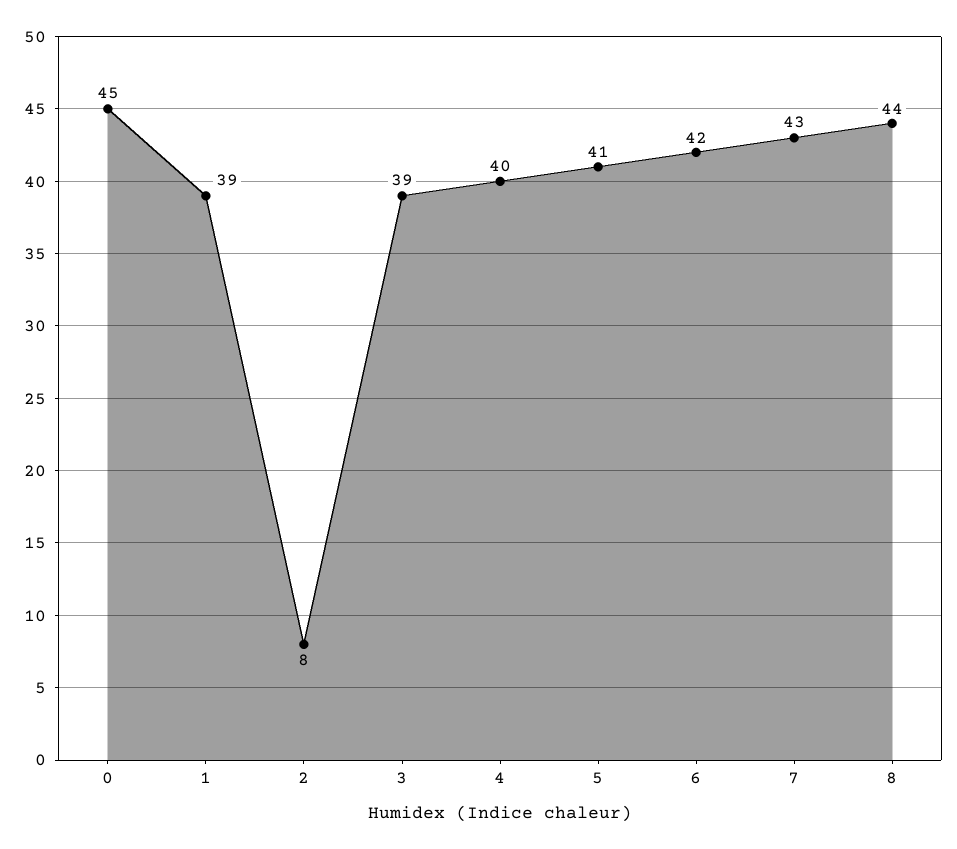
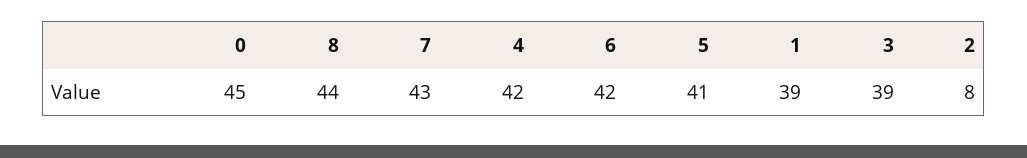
4: 40 -> 42

